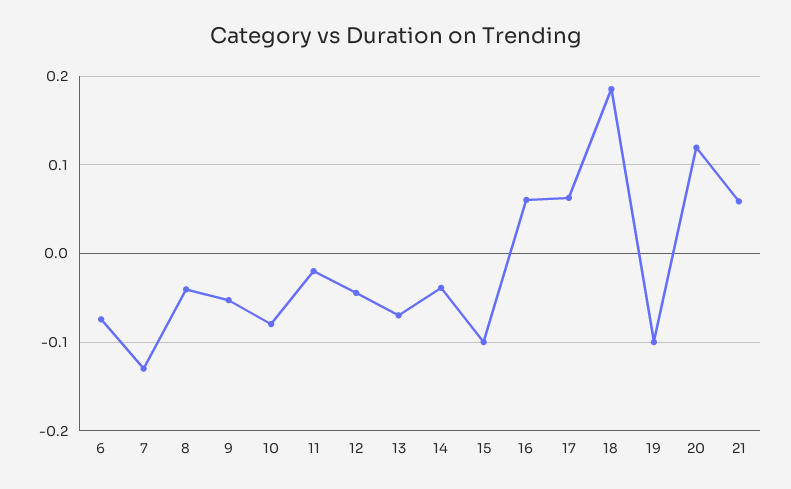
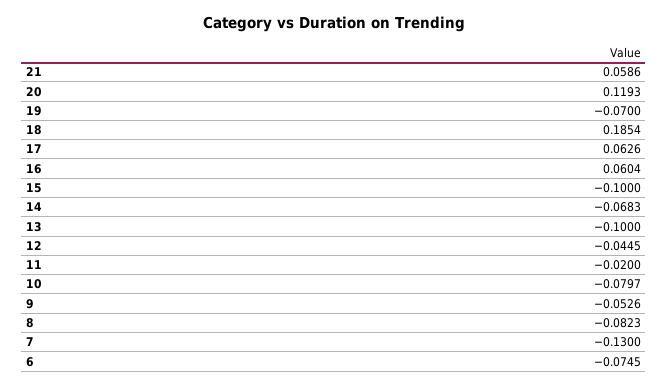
8: -0.04 -> -0.0823
13: -0.07 -> -0.1
14: -0.04 -> -0.0683
19: -0.1 -> -0.07

